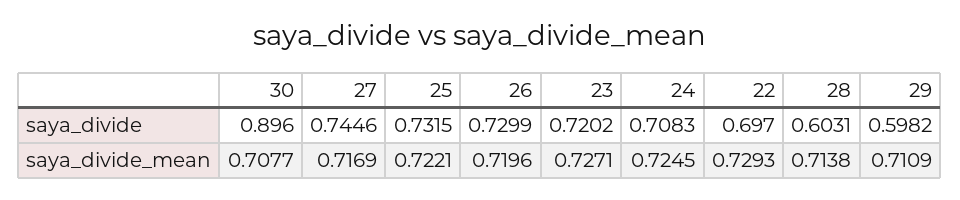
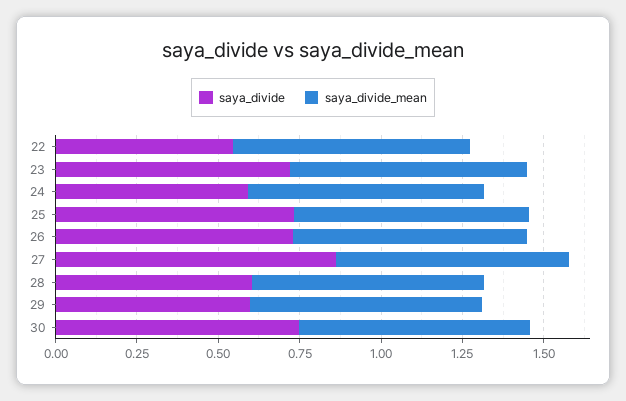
saya_divide, 30: 0.896 -> 0.75
saya_divide, 27: 0.7446 -> 0.85
saya_divide, 24: 0.7083 -> 0.6
saya_divide, 22: 0.697 -> 0.55

